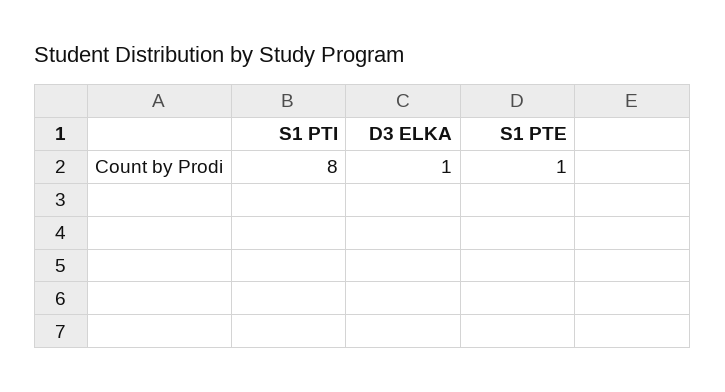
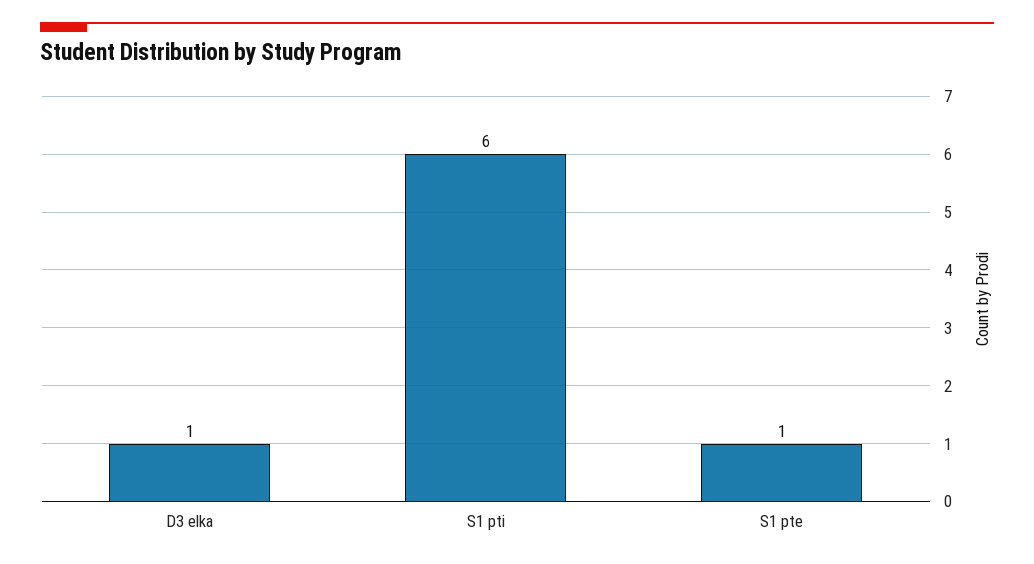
S1 PTI: 8 -> 6

